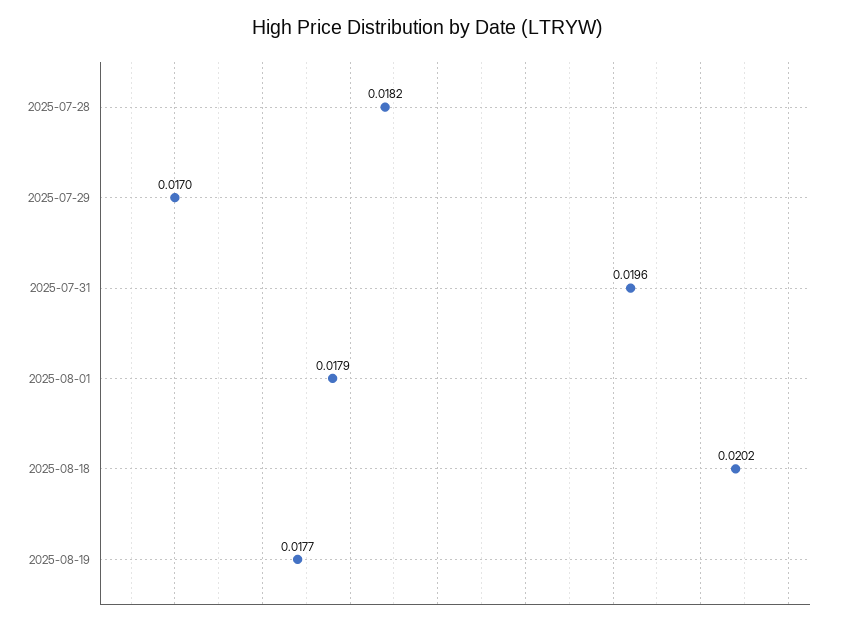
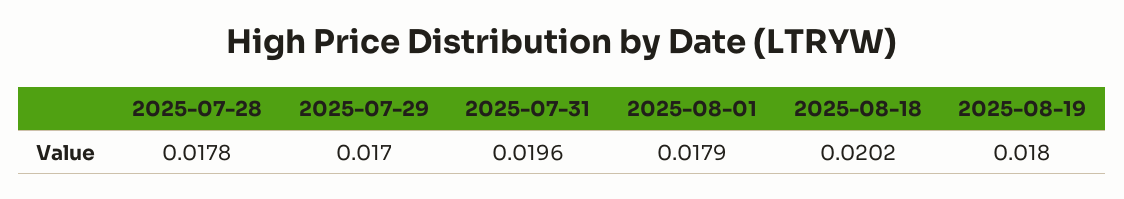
2025-07-28: 0.0182 -> 0.0178
2025-08-19: 0.0177 -> 0.018

